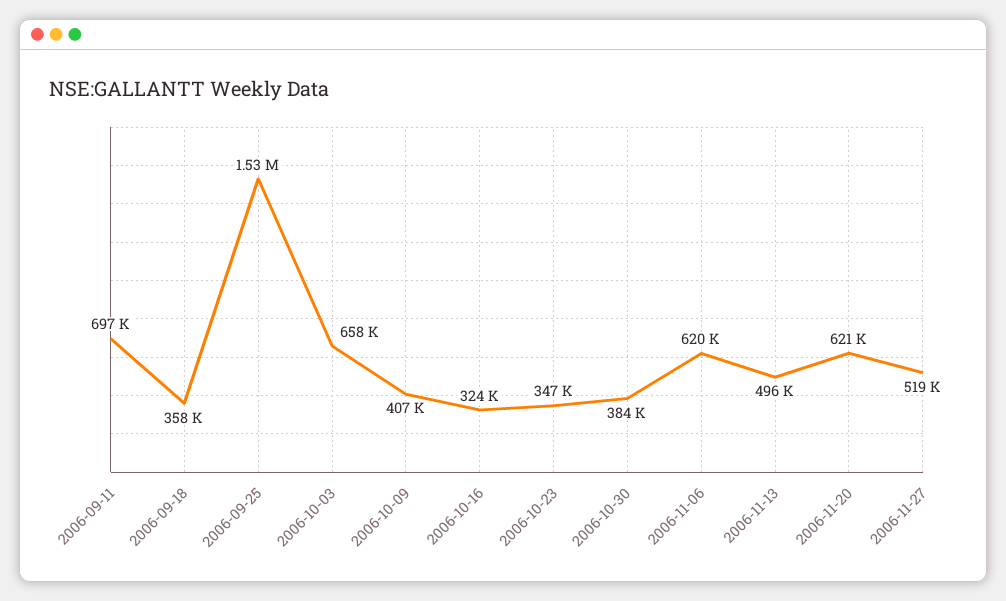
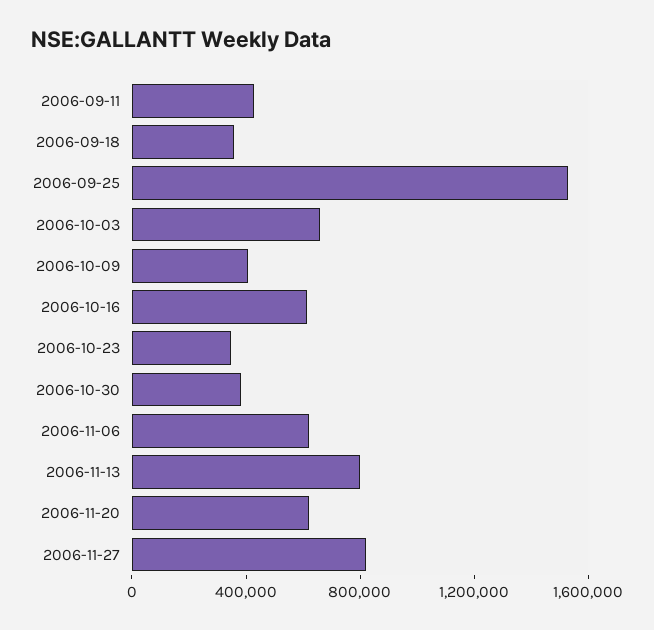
2006-09-11: 697000 -> 400000
2006-10-16: 324000 -> 600000
2006-11-13: 496000 -> 800000
2006-11-27: 519000 -> 800000

